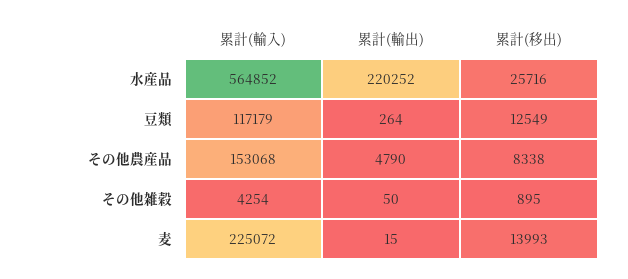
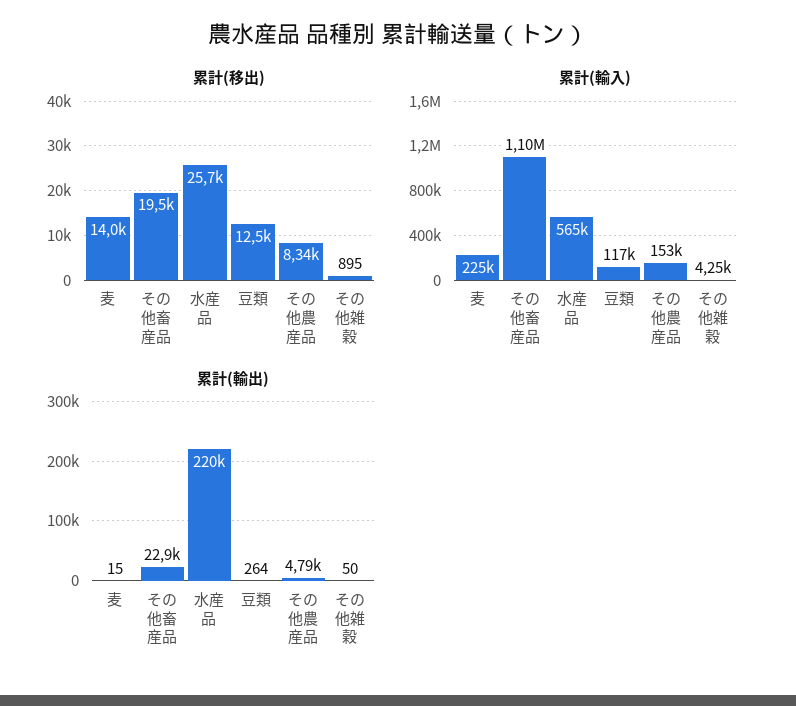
累計(移出), その他畜産品: none -> 19500
累計(輸入), その他畜産品: none -> 1100000
累計(輸出), その他畜産品: none -> 22900

